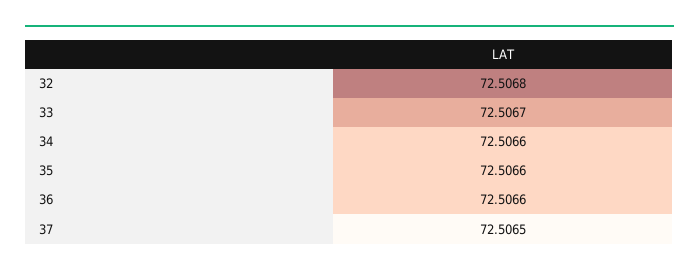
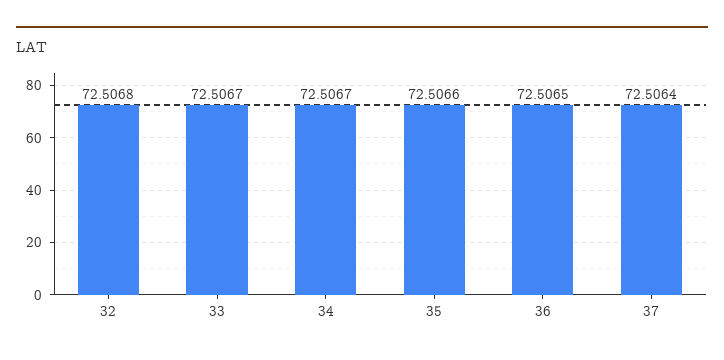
34: 72.5066 -> 72.5067
36: 72.5066 -> 72.5065
37: 72.5065 -> 72.5064

